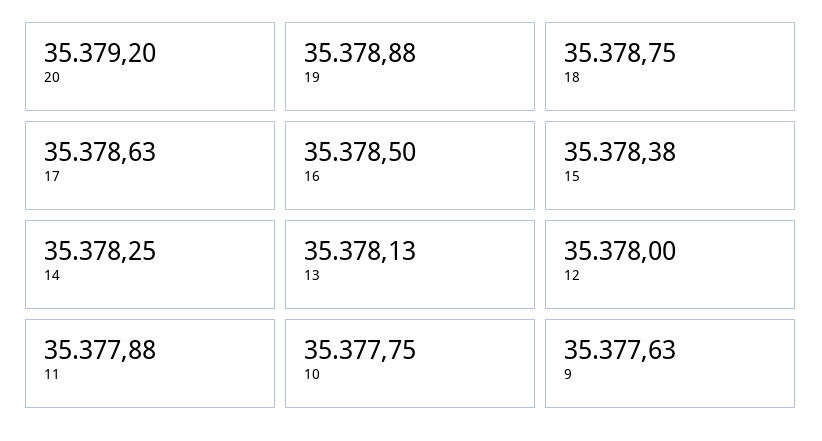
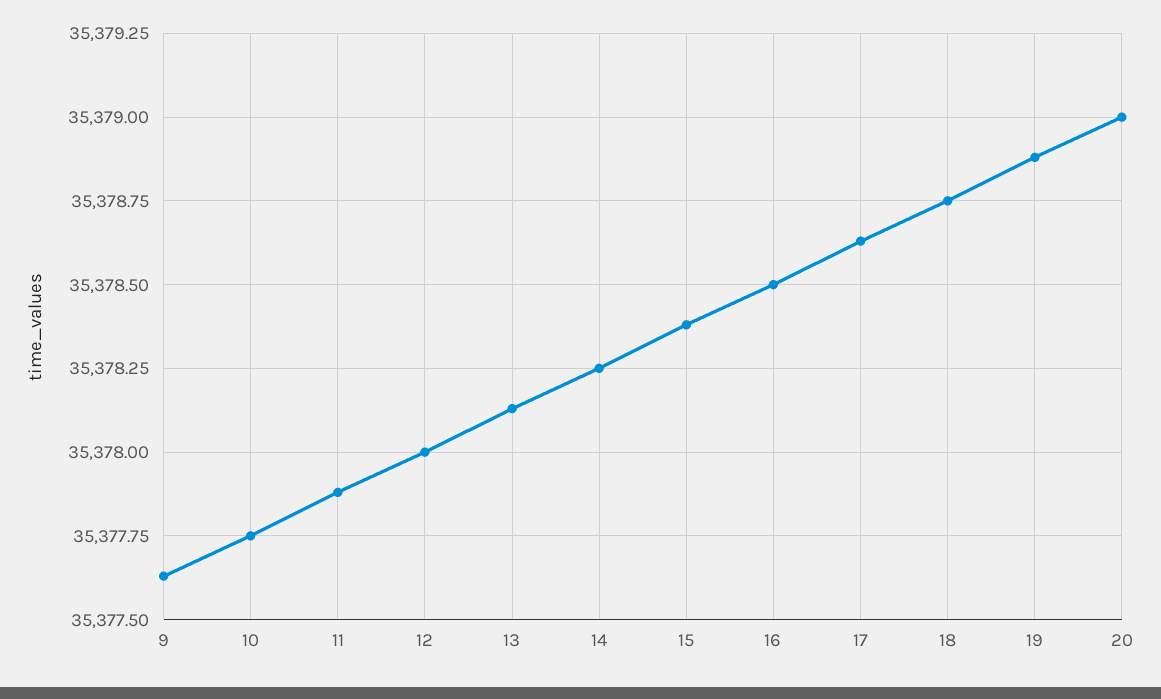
20: 35379.2 -> 35379

